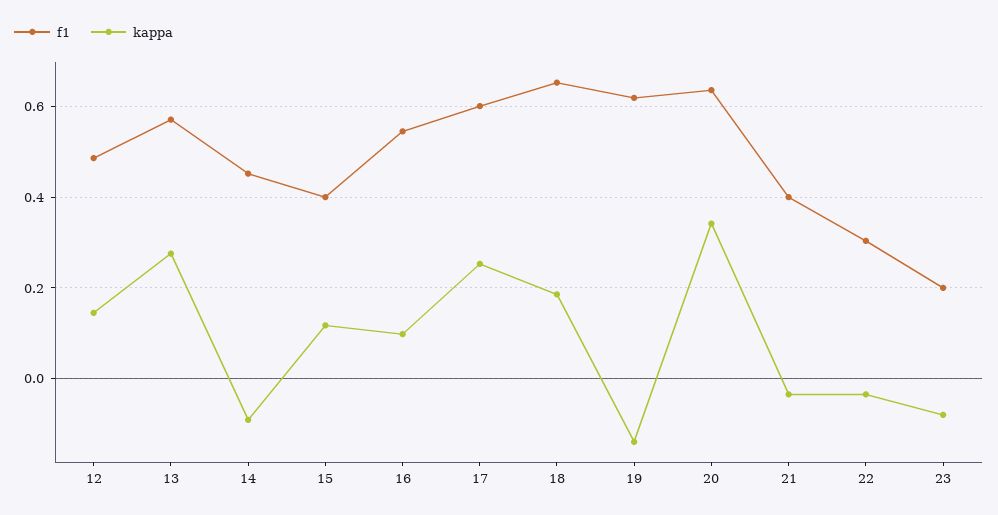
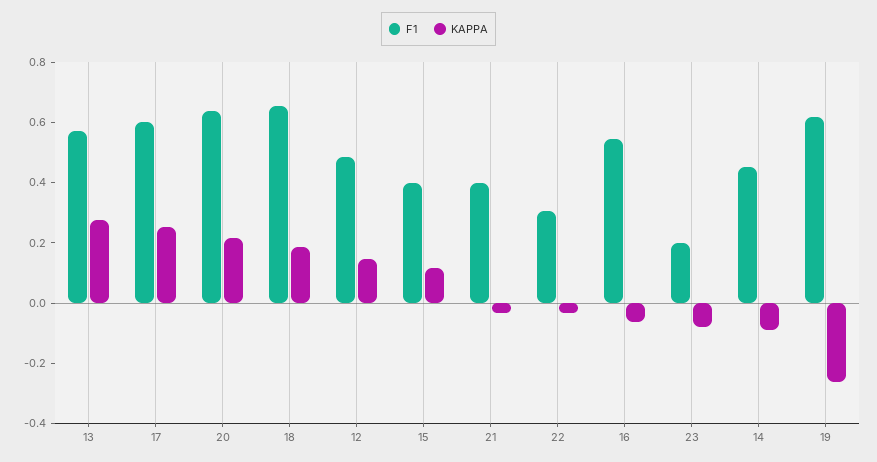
kappa, 16: 0.1 -> -0.05
kappa, 19: -0.14 -> -0.25
kappa, 20: 0.34 -> 0.2

